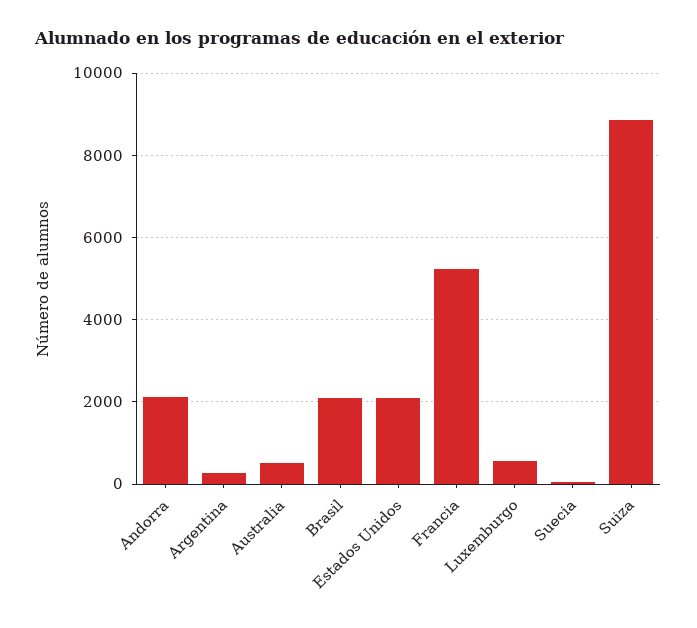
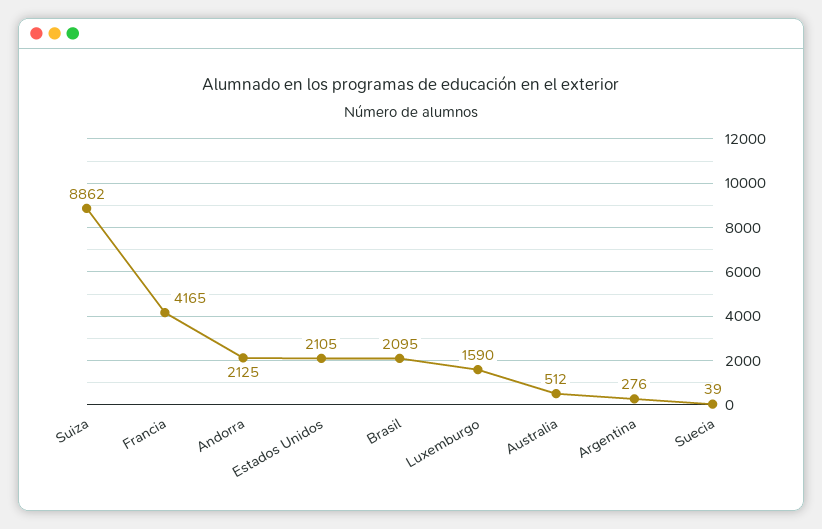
Francia: 5200 -> 4165
Luxemburgo: 600 -> 1590

